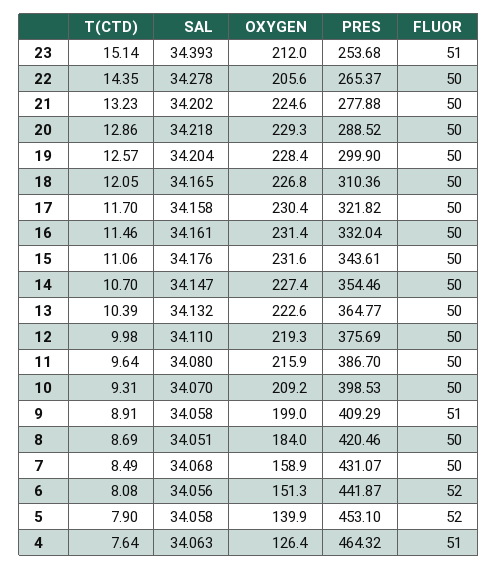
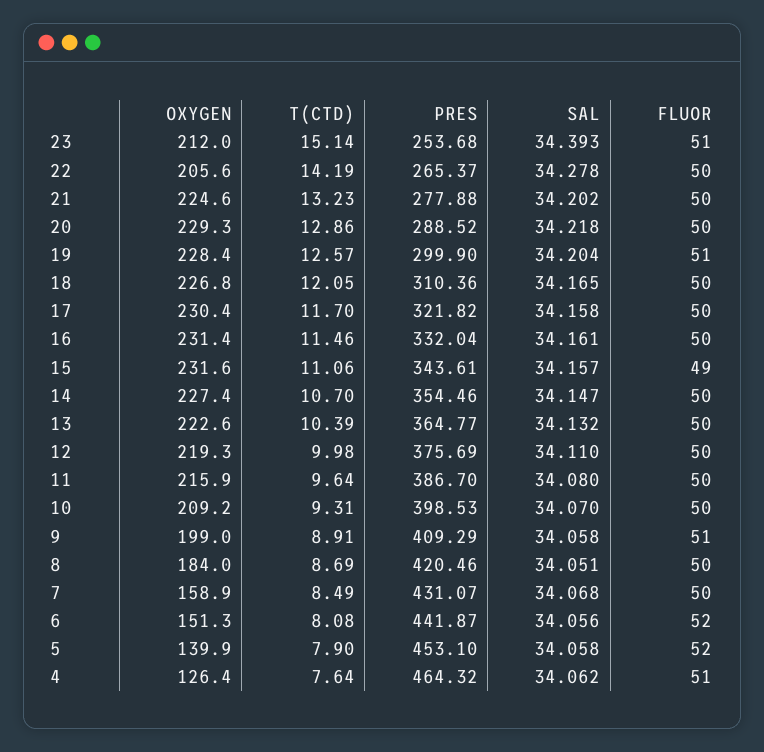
T(CTD), 22: 14.35 -> 14.19
FLUOR, 19: 50 -> 51
SAL, 15: 34.176 -> 34.157
FLUOR, 15: 50 -> 49
SAL, 4: 34.063 -> 34.062

